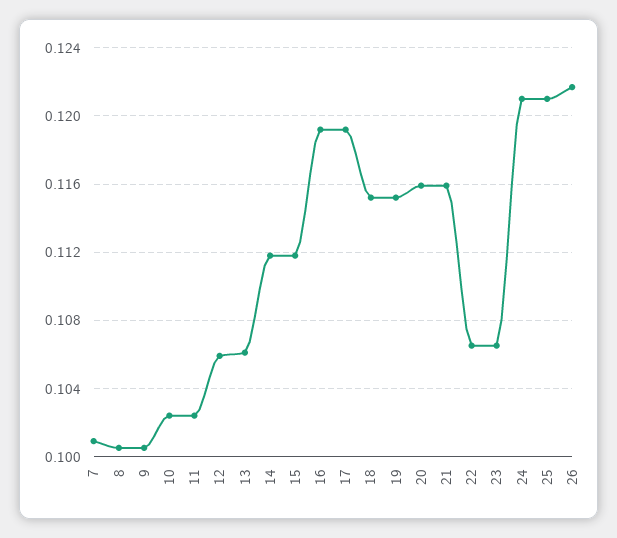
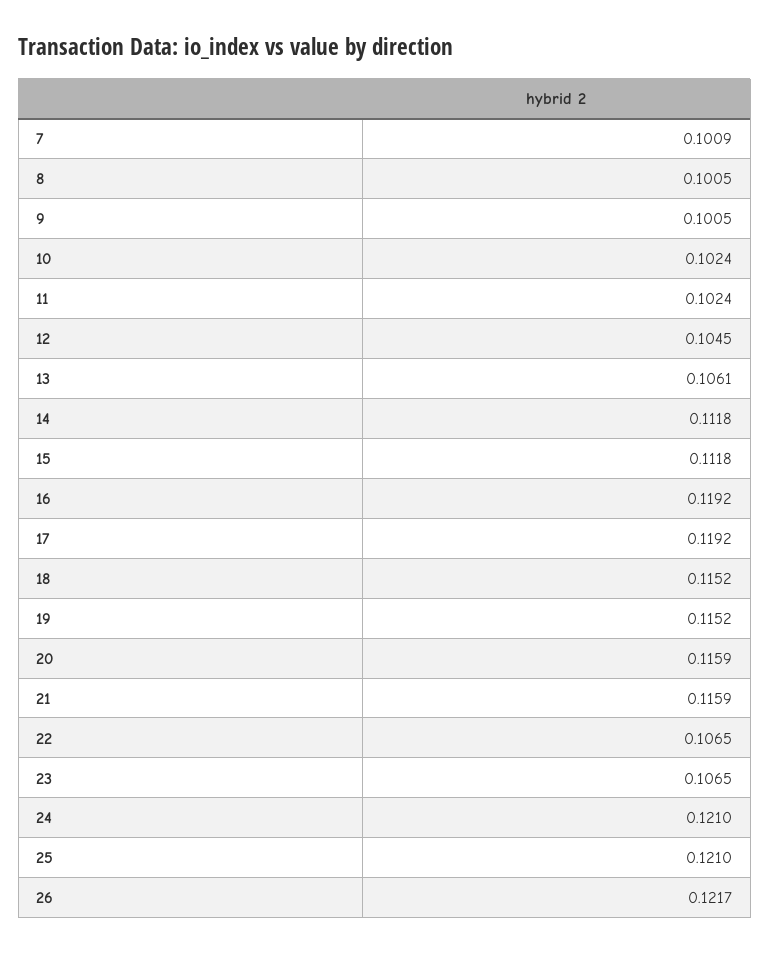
12: 0.106 -> 0.1045

